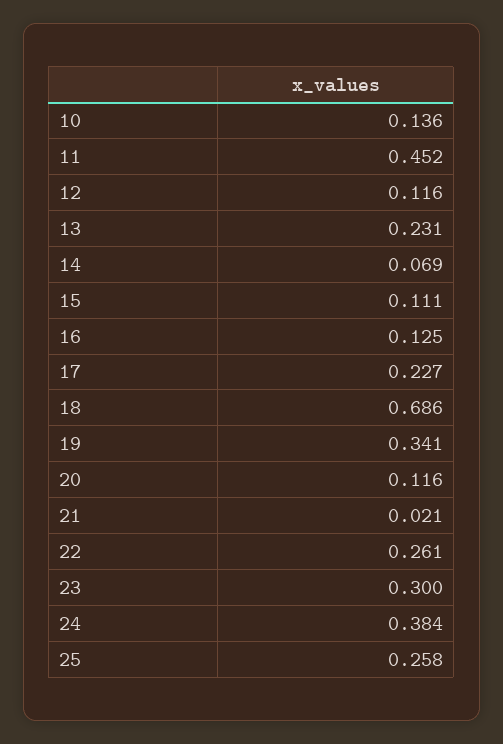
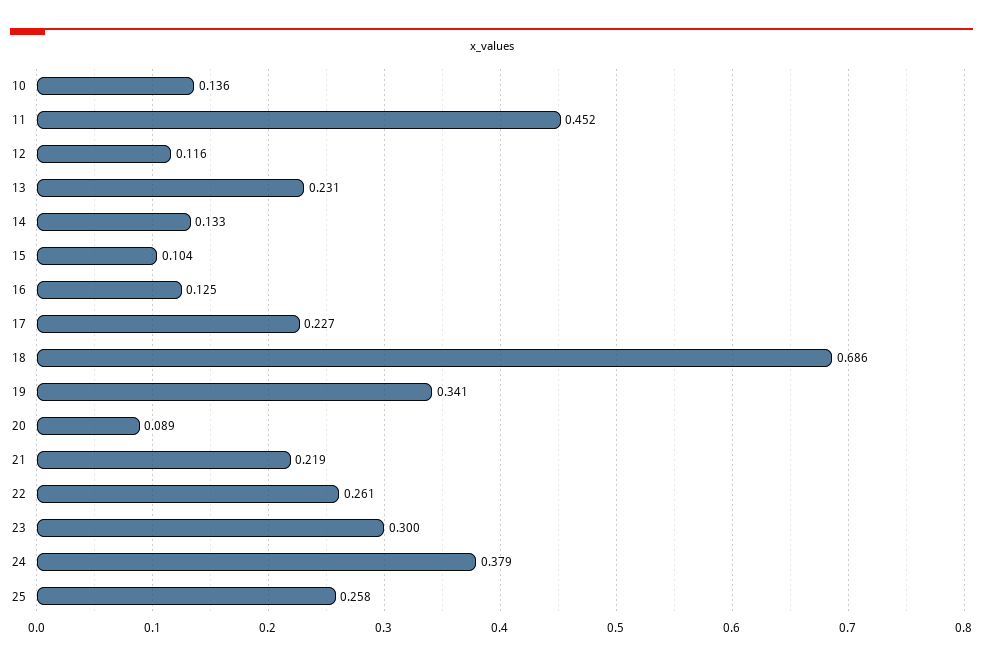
14: 0.069 -> 0.133
15: 0.111 -> 0.104
20: 0.116 -> 0.089
21: 0.021 -> 0.219
24: 0.384 -> 0.379

